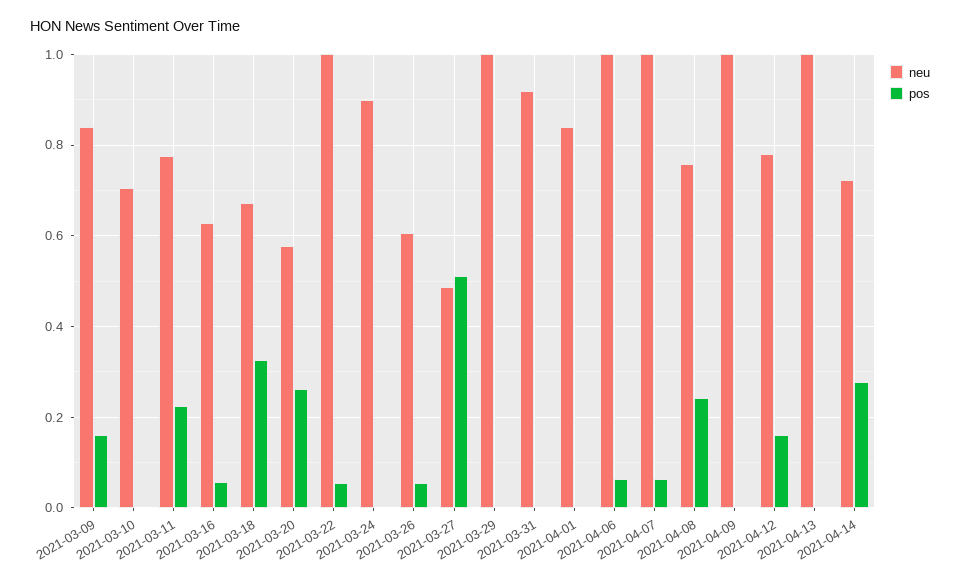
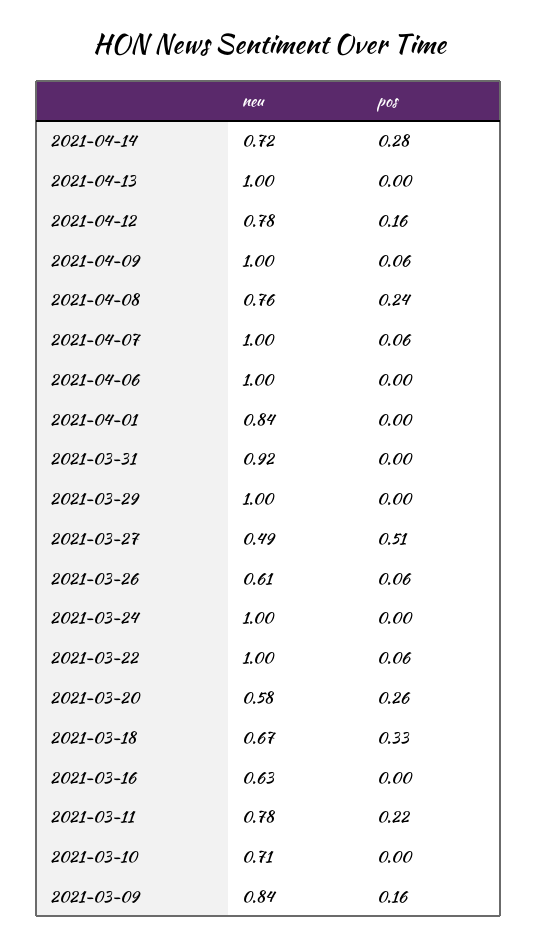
pos, 2021-03-16: 0.06 -> 0
neu, 2021-03-24: 0.9 -> 1
pos, 2021-04-06: 0.06 -> 0
pos, 2021-04-09: 0 -> 0.06

